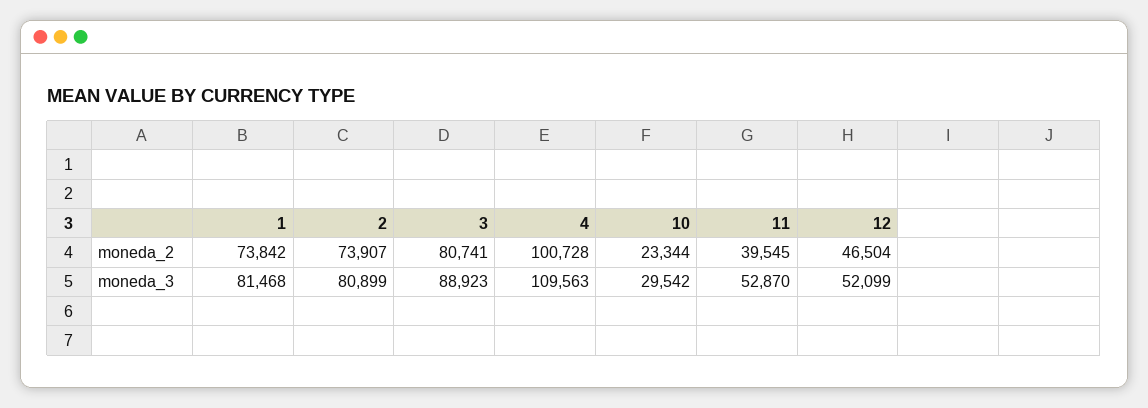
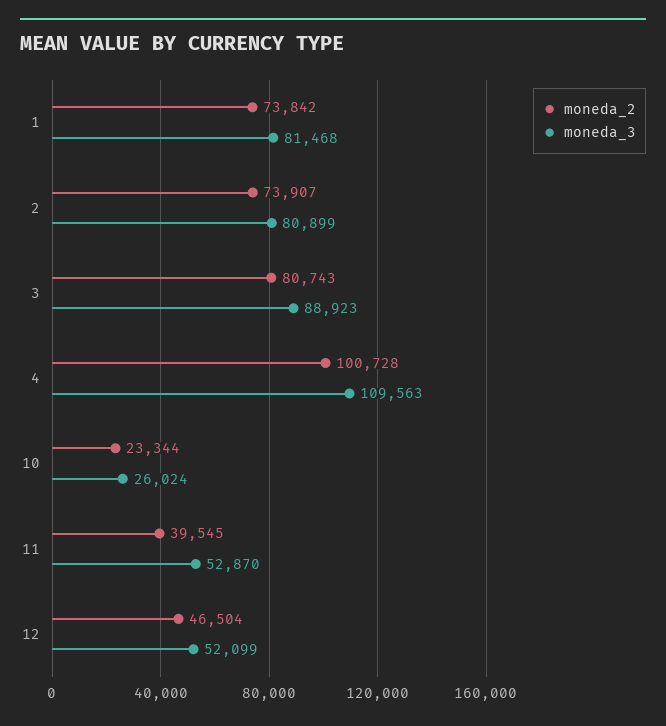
moneda_2, 3: 80741 -> 80743
moneda_3, 10: 29542 -> 26024

